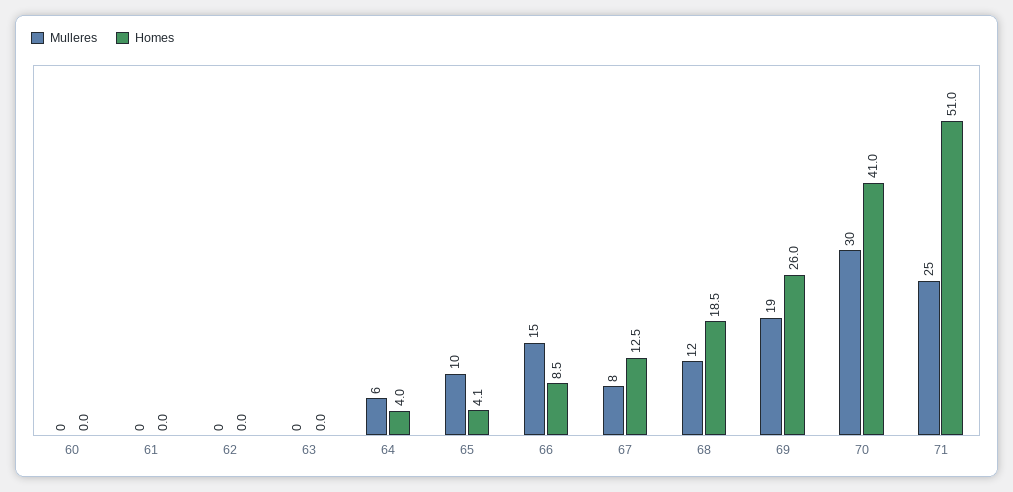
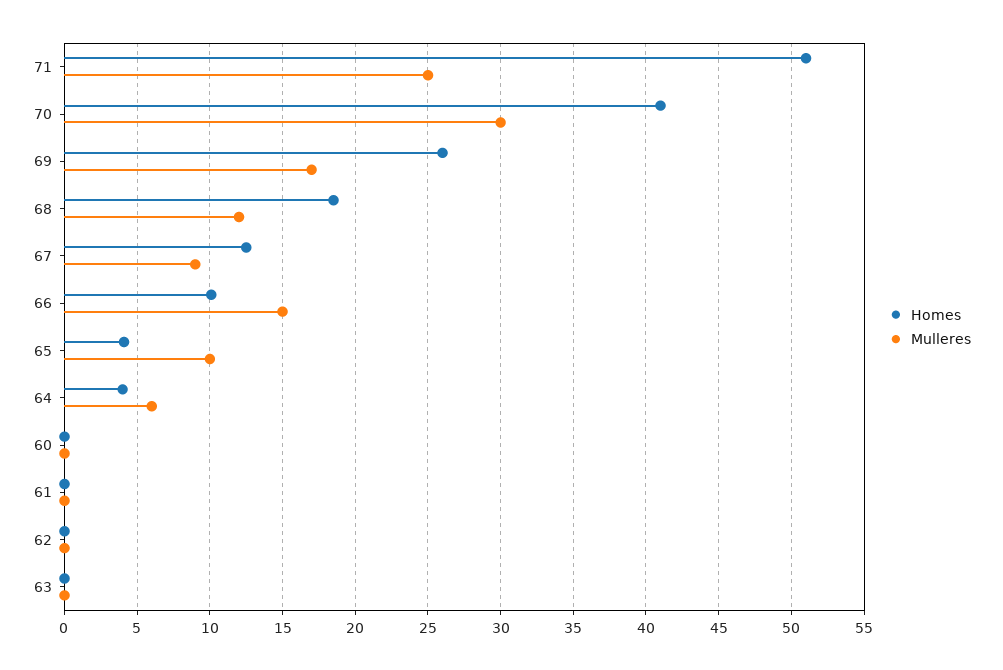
Homes, 66: 8.5 -> 10
Mulleres, 67: 8 -> 9
Mulleres, 69: 19 -> 17

